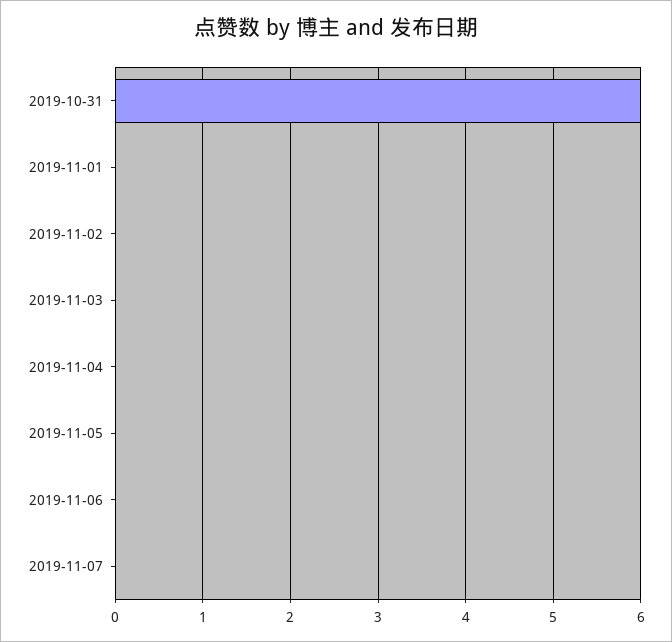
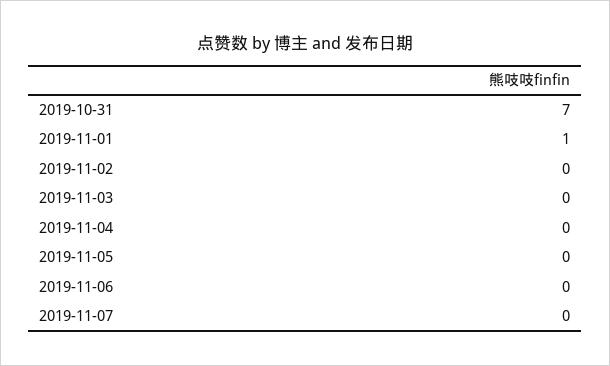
2019-10-31: 6 -> 7
2019-11-01: 0 -> 1

